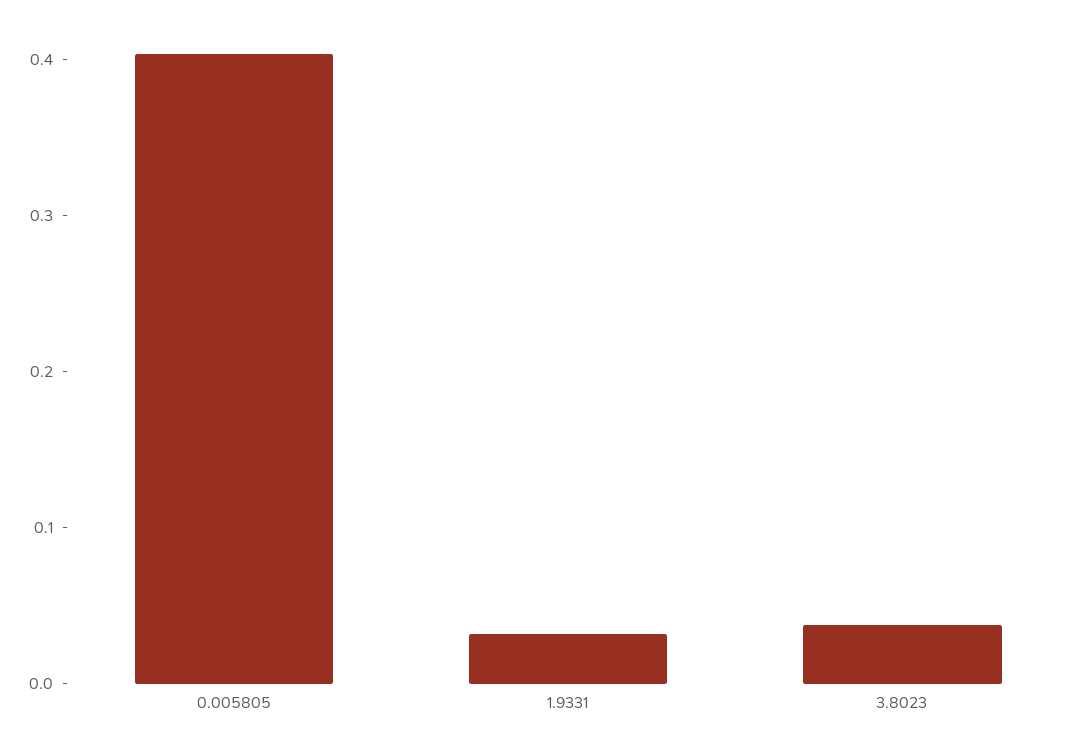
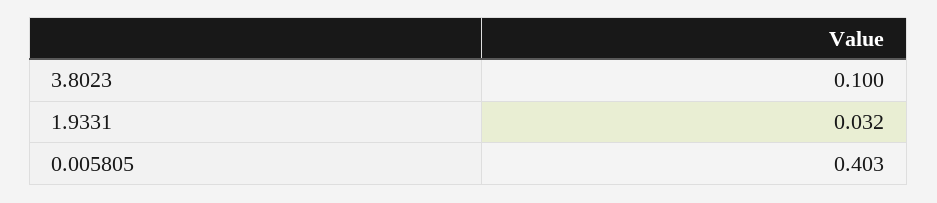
3.8023: 0.04 -> 0.1

